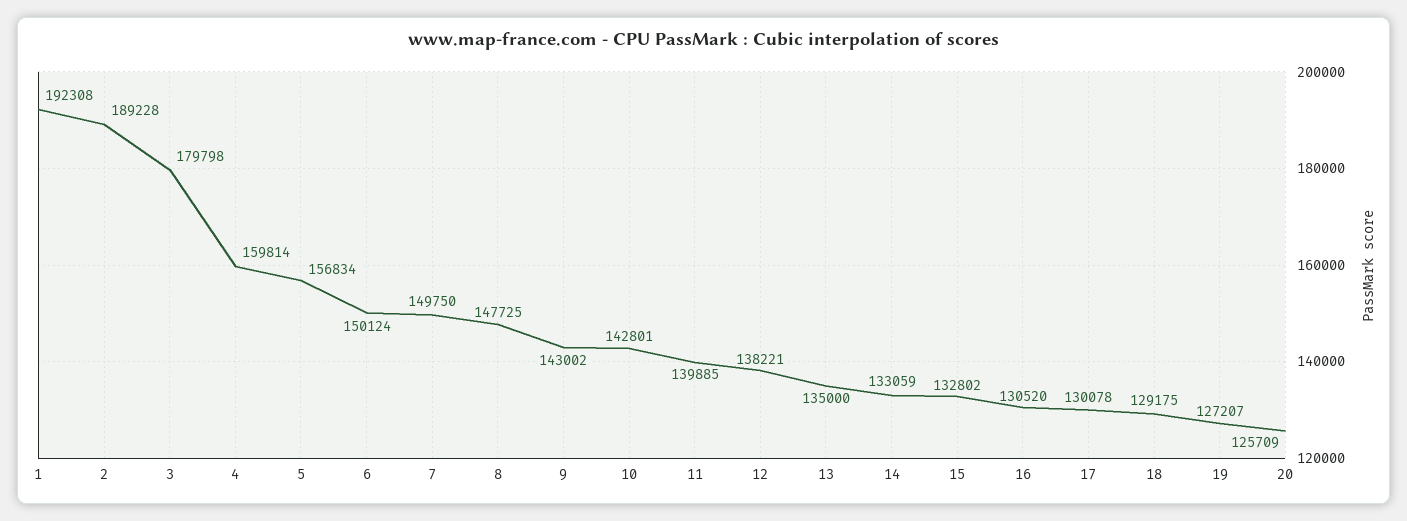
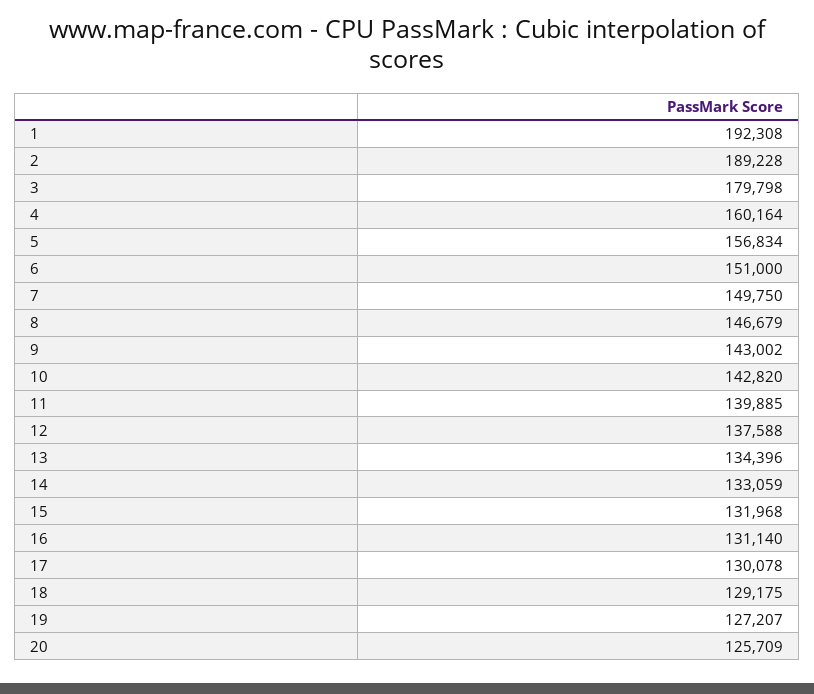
4: 159814 -> 160164
6: 150124 -> 151000
8: 147725 -> 146679
10: 142801 -> 142820
12: 138221 -> 137588
13: 135000 -> 134396
15: 132802 -> 131968
16: 130520 -> 131140

